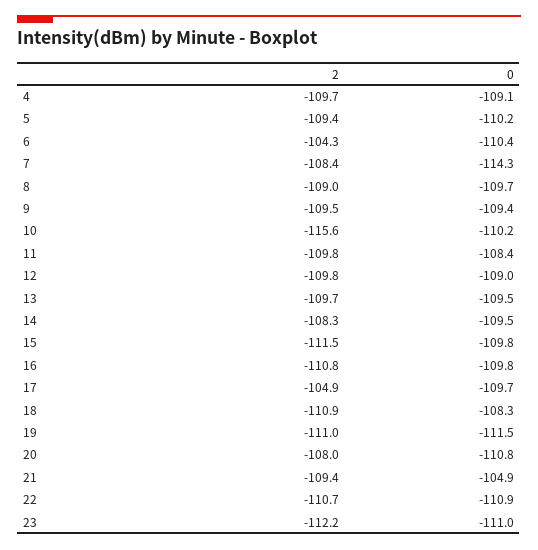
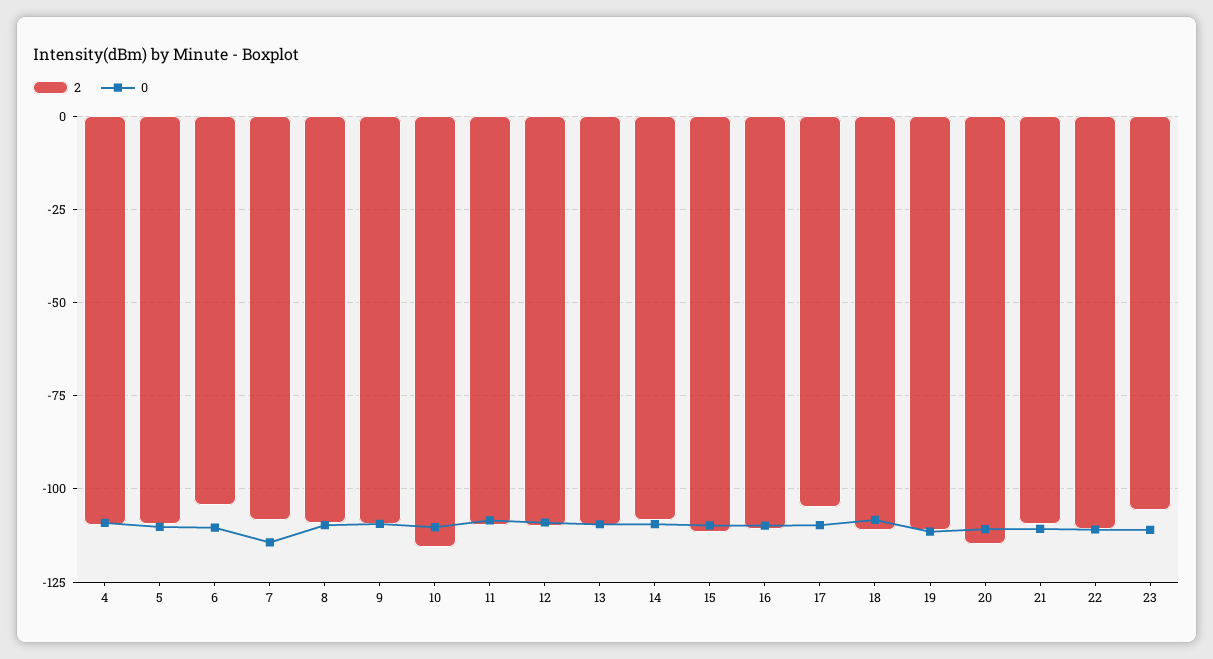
2, 20: -108 -> -115
0, 21: -104.9 -> -110
2, 23: -112.2 -> -105

